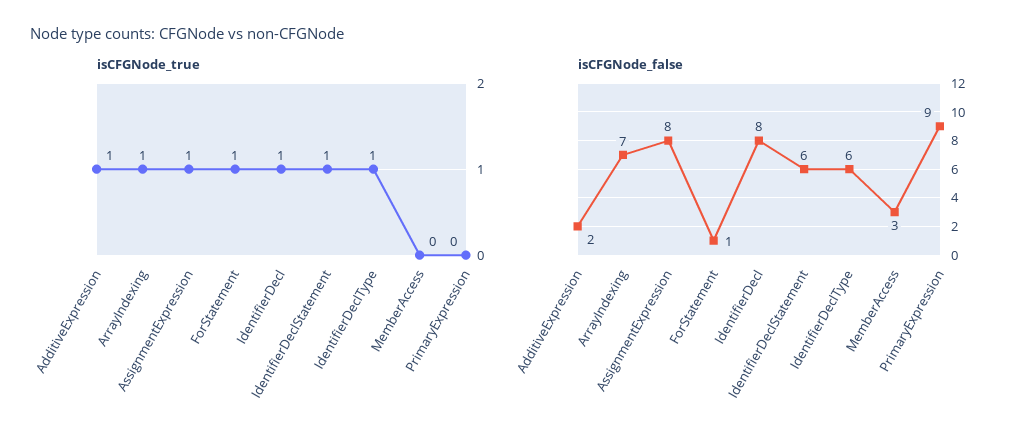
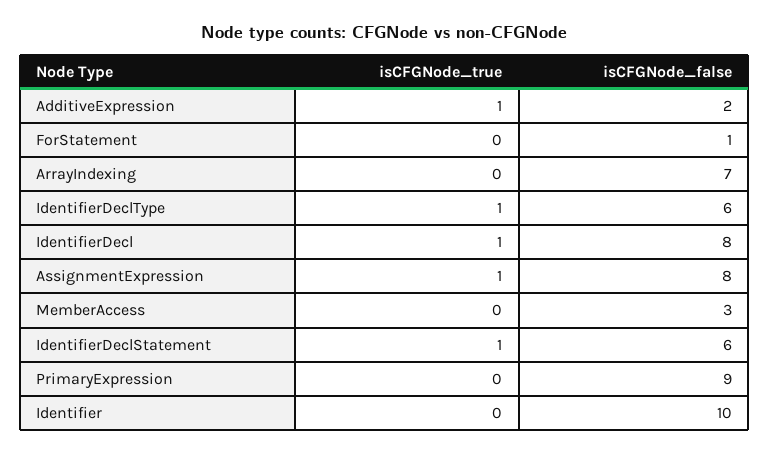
isCFGNode_true, ArrayIndexing: 1 -> 0
isCFGNode_true, ForStatement: 1 -> 0
isCFGNode_true, Identifier: none -> 0
isCFGNode_false, Identifier: none -> 10

